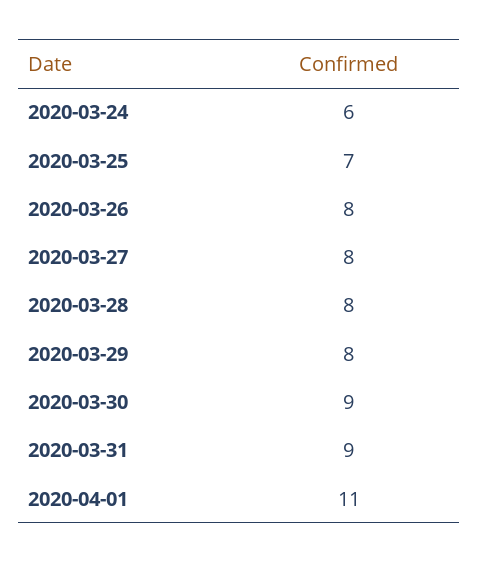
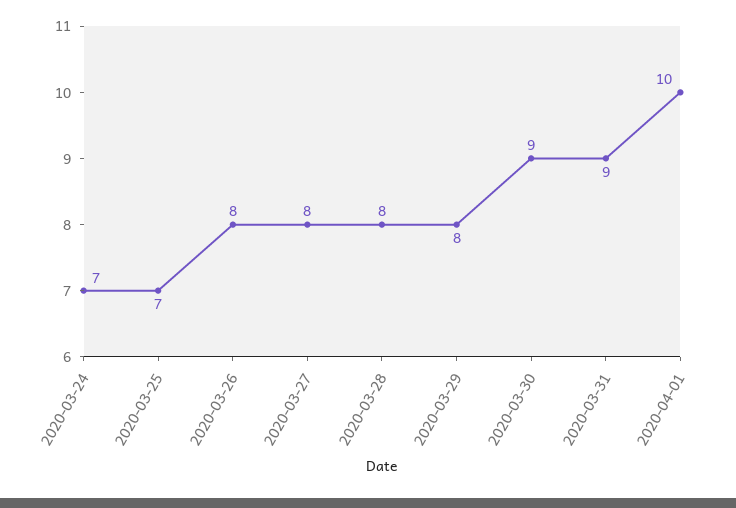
2020-03-24: 6 -> 7
2020-04-01: 11 -> 10

